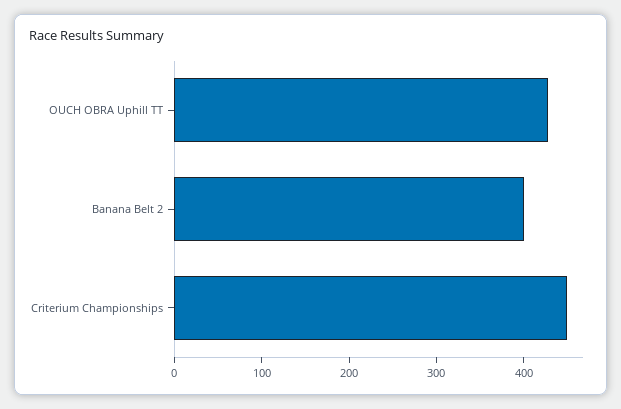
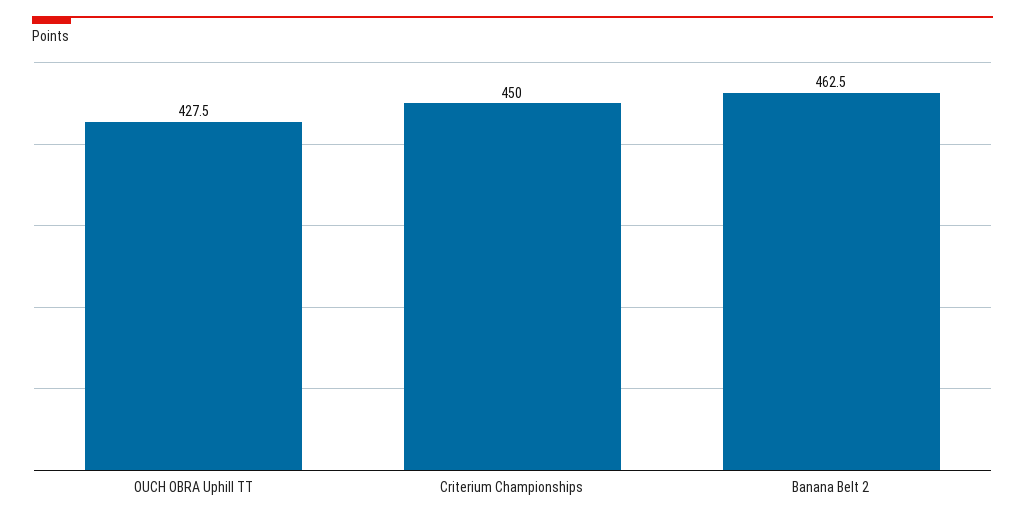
Banana Belt 2: 400 -> 462.5

